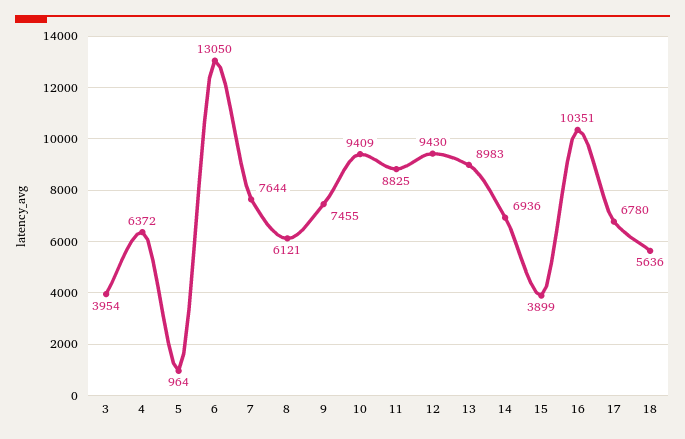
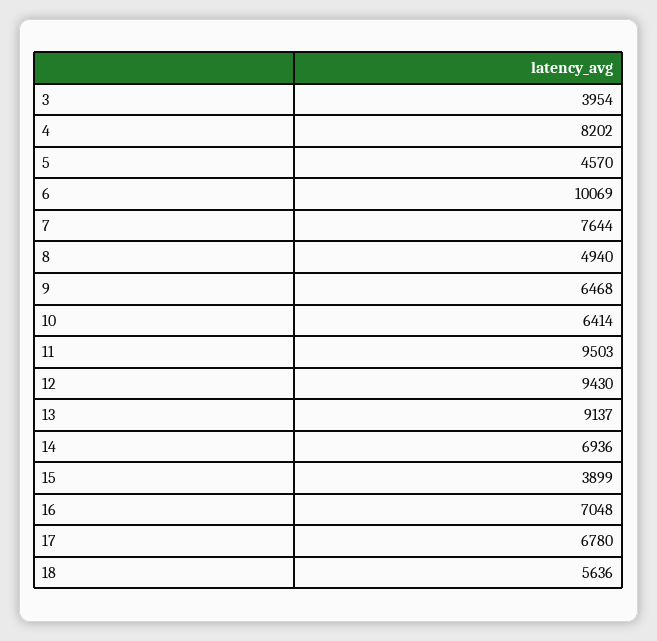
4: 6372 -> 8202
5: 964 -> 4570
6: 13050 -> 10069
8: 6121 -> 4940
9: 7455 -> 6468
10: 9409 -> 6414
11: 8825 -> 9503
13: 8983 -> 9137
16: 10351 -> 7048

